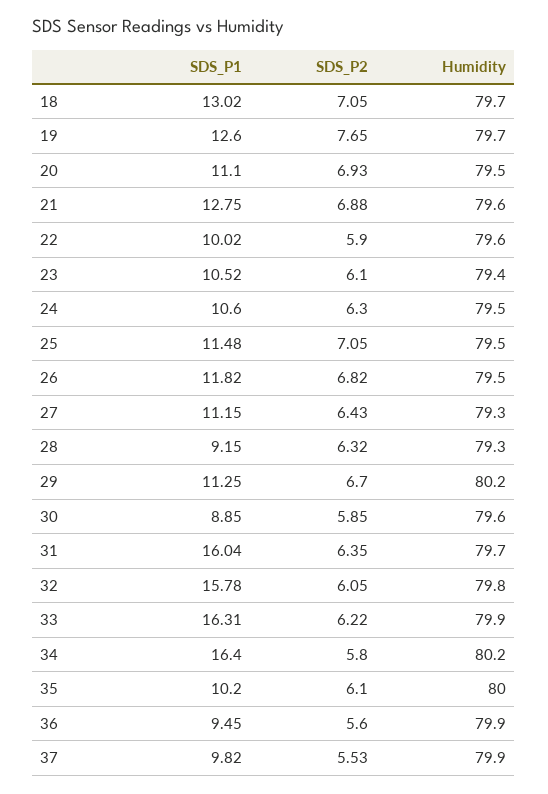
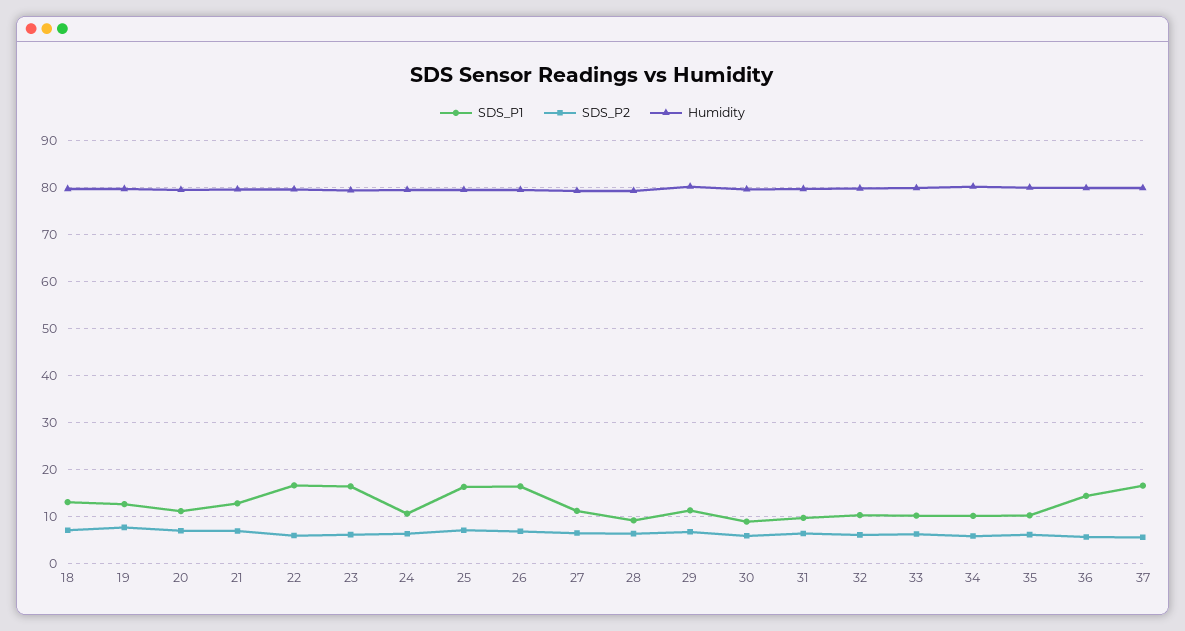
SDS_P1, 22: 10.02 -> 16
SDS_P1, 23: 10.52 -> 16
SDS_P1, 25: 11.48 -> 16
SDS_P1, 26: 11.82 -> 16
SDS_P1, 31: 16.04 -> 10
SDS_P1, 32: 15.78 -> 10
SDS_P1, 33: 16.31 -> 10
SDS_P1, 34: 16.4 -> 10
SDS_P1, 36: 9.45 -> 14
SDS_P1, 37: 9.82 -> 16

